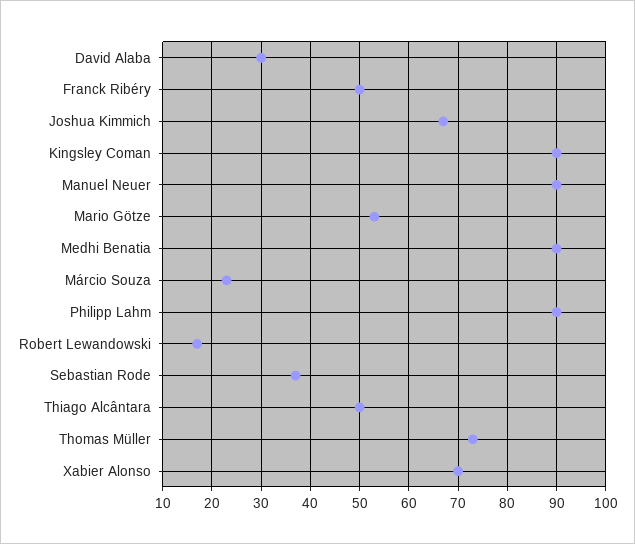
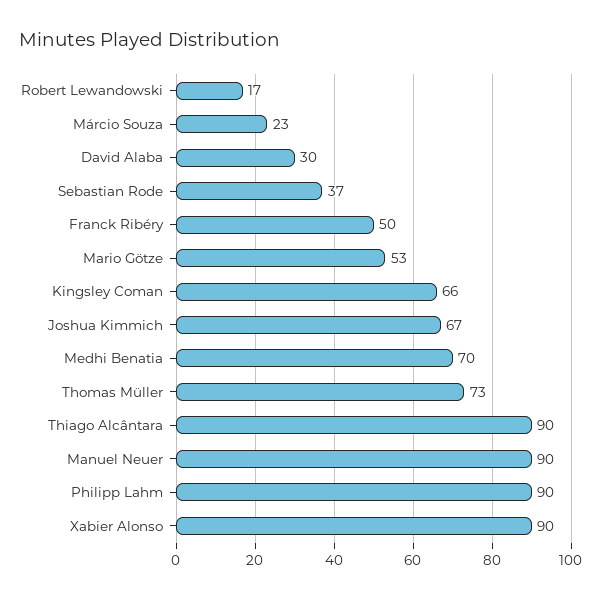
Kingsley Coman: 90 -> 66
Medhi Benatia: 90 -> 70
Thiago Alcântara: 50 -> 90
Xabier Alonso: 70 -> 90

